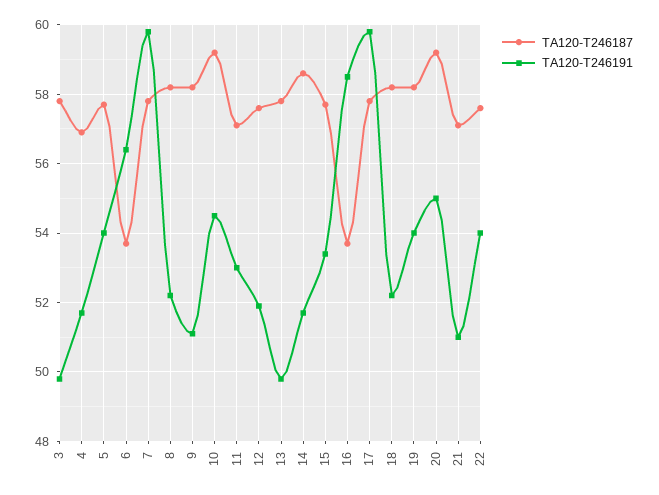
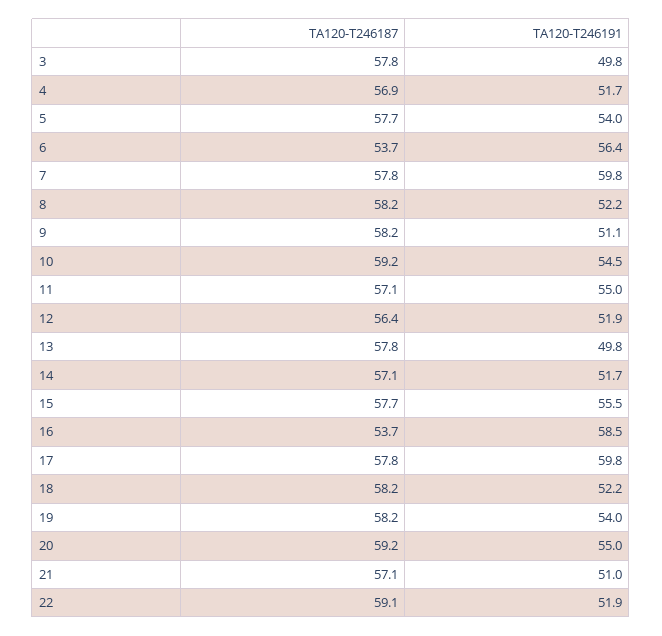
TA120-T246191, 11: 53 -> 55
TA120-T246187, 12: 57.5 -> 56.4
TA120-T246187, 14: 58.5 -> 57.1
TA120-T246191, 15: 53.5 -> 55.5
TA120-T246187, 22: 57.5 -> 59.1
TA120-T246191, 22: 54 -> 51.9

